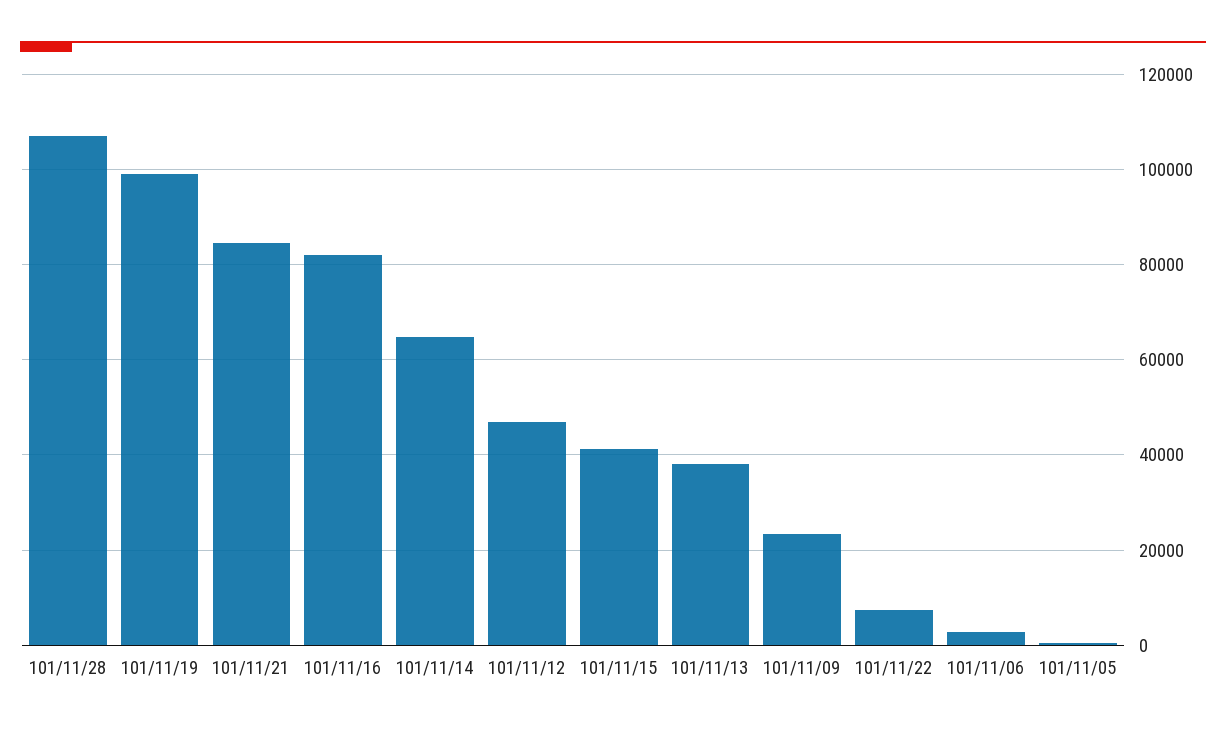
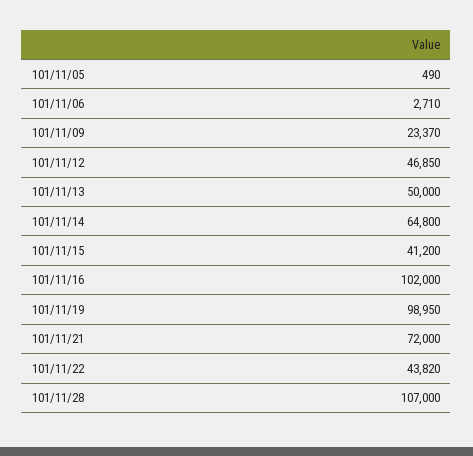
101/11/21: 84000 -> 72000
101/11/16: 82000 -> 102000
101/11/13: 38000 -> 50000
101/11/22: 8000 -> 43820

